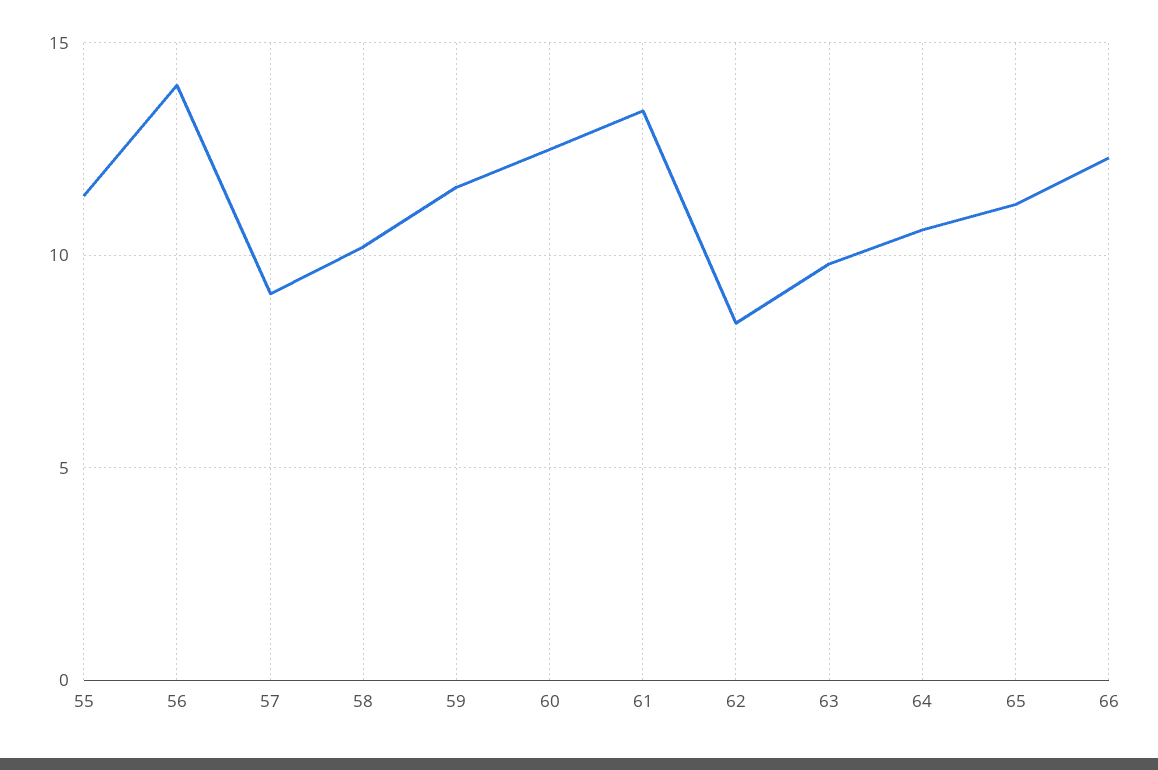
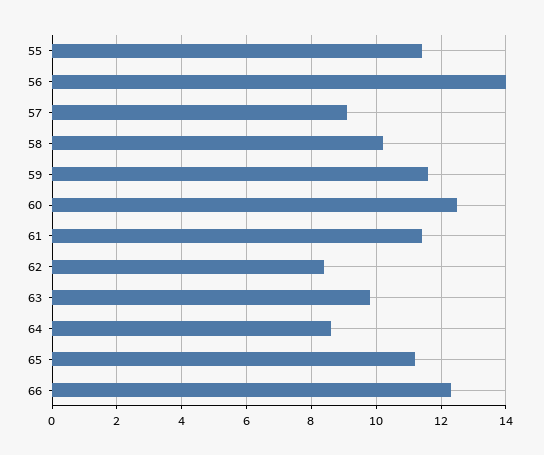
61: 13.5 -> 11.5
64: 10.5 -> 8.5

